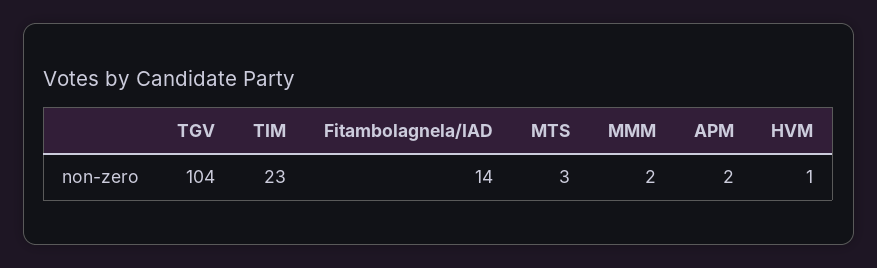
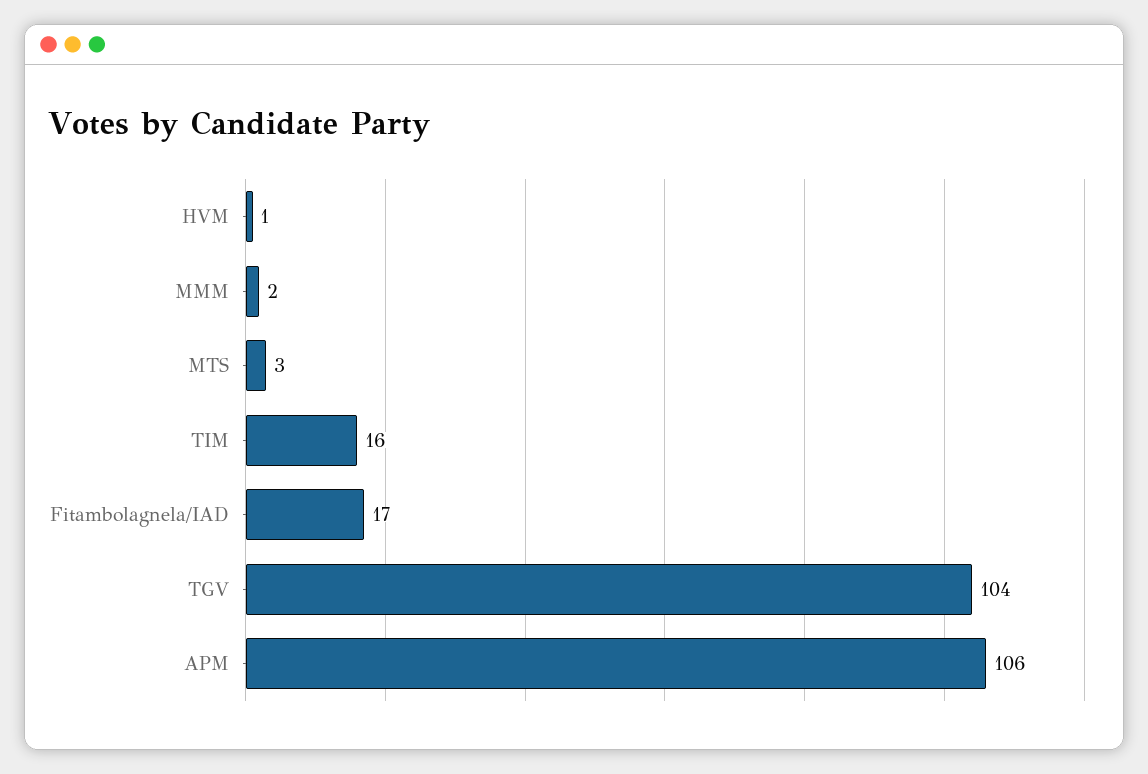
TIM: 23 -> 16
Fitambolagnela/IAD: 14 -> 17
APM: 2 -> 106

